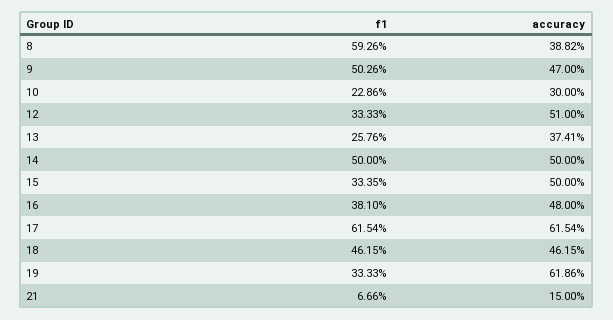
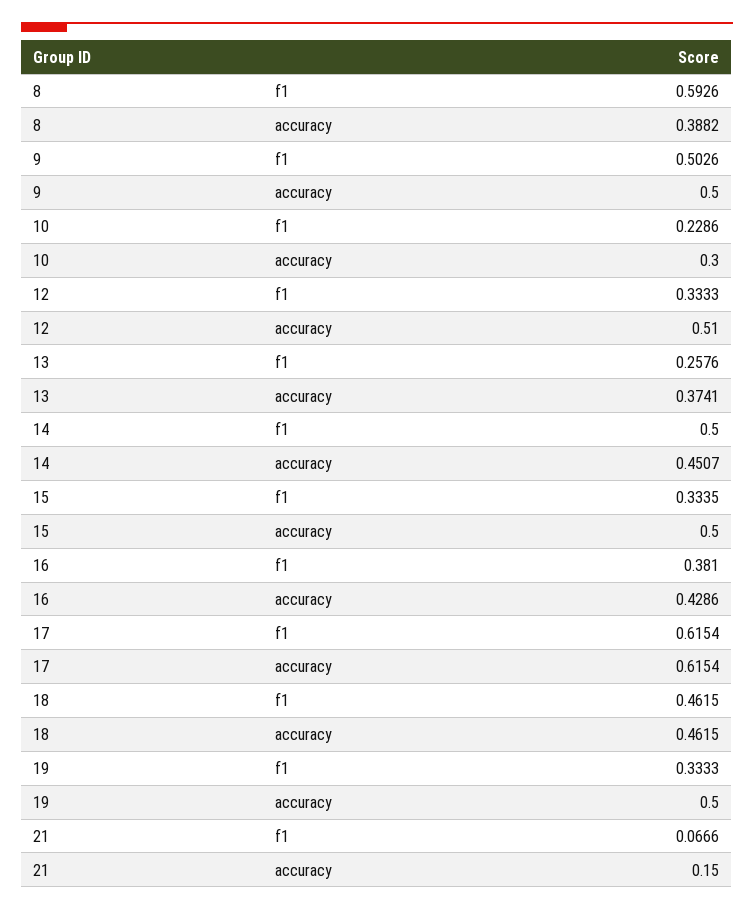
accuracy, 9: 0.47 -> 0.5
accuracy, 14: 0.5 -> 0.4507
accuracy, 16: 0.48 -> 0.4286
accuracy, 19: 0.6186 -> 0.5

